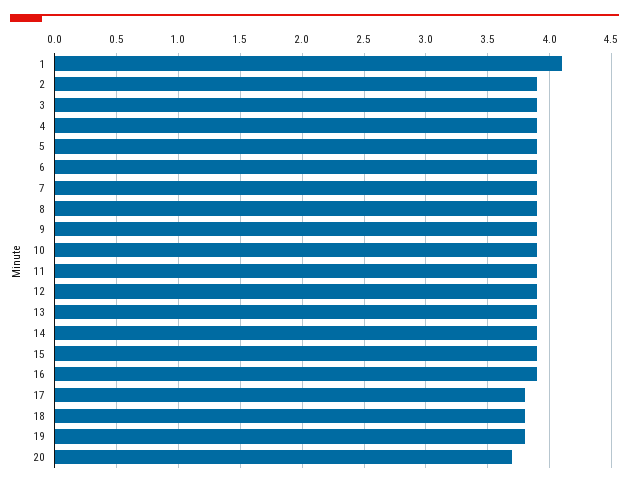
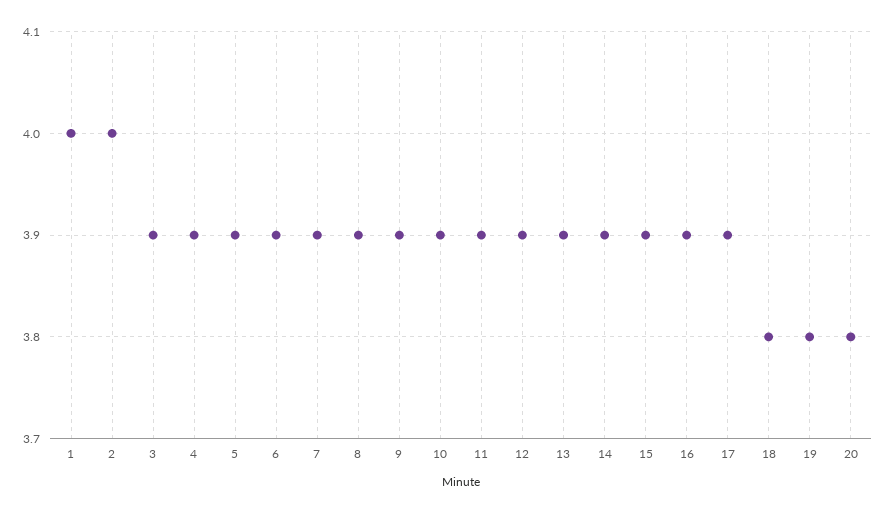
1: 4.1 -> 4
2: 3.9 -> 4
17: 3.8 -> 3.9
20: 3.7 -> 3.8

